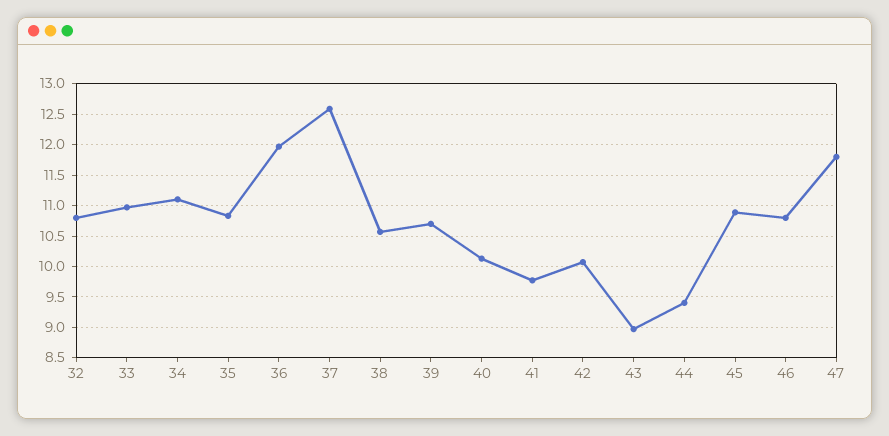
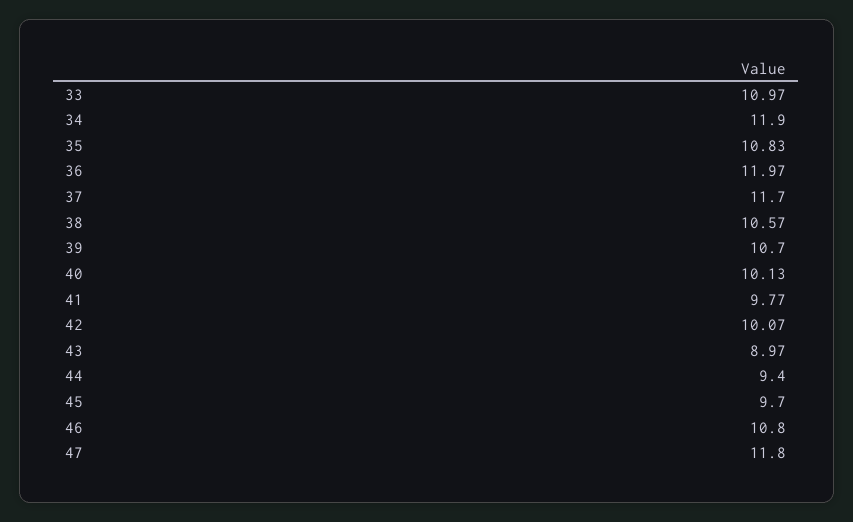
32: 10.8 -> none
34: 11.1 -> 11.9
37: 12.6 -> 11.7
45: 10.9 -> 9.7

